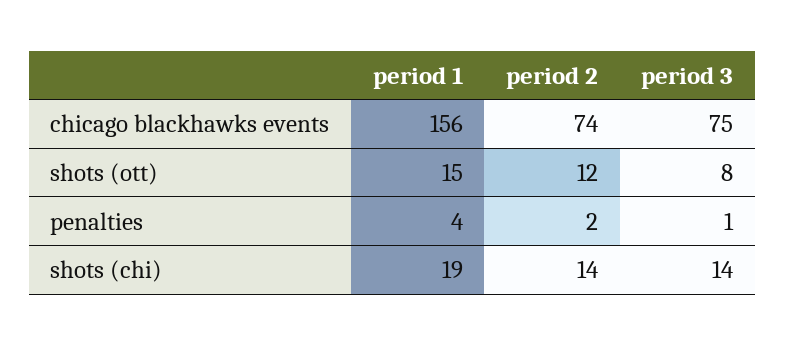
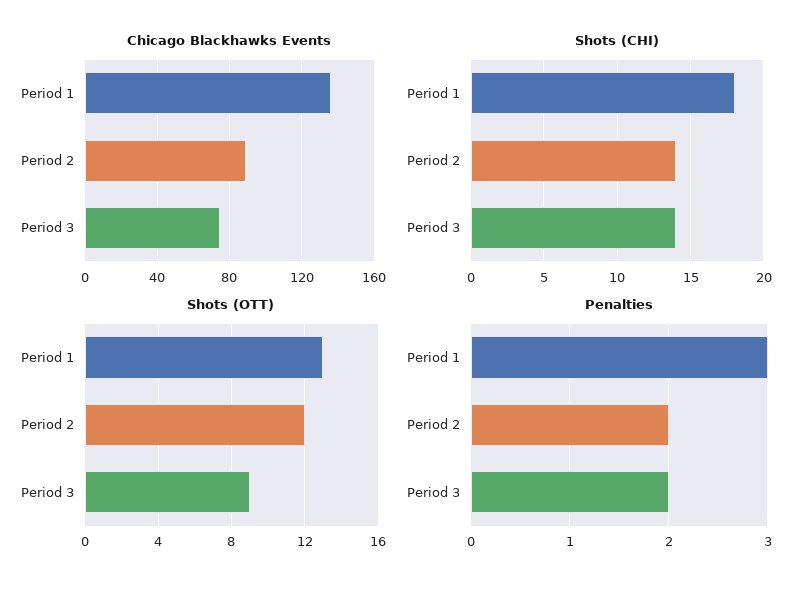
chicago blackhawks events, period 1: 156 -> 135
chicago blackhawks events, period 2: 74 -> 90
shots (ott), period 1: 15 -> 13
shots (ott), period 3: 8 -> 9
penalties, period 1: 4 -> 3
penalties, period 3: 1 -> 2
shots (chi), period 1: 19 -> 18

